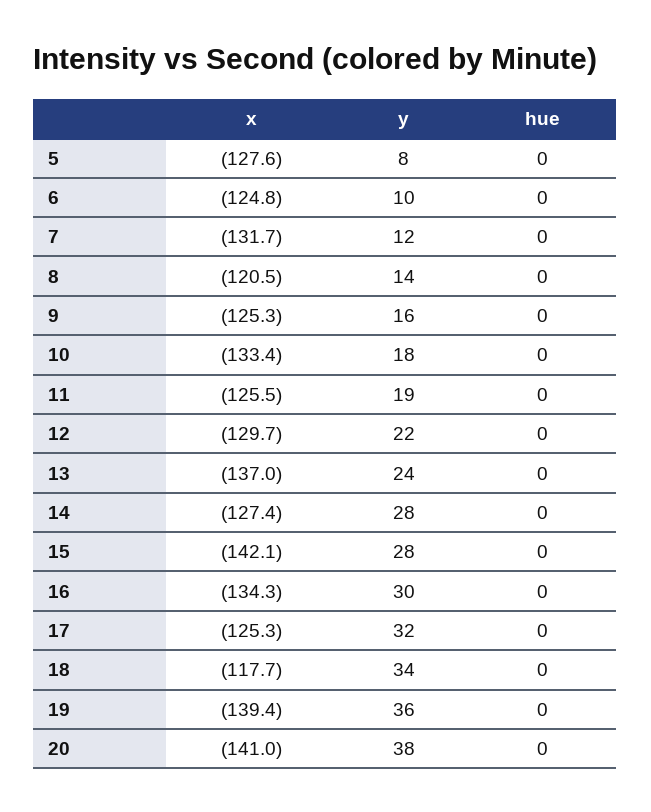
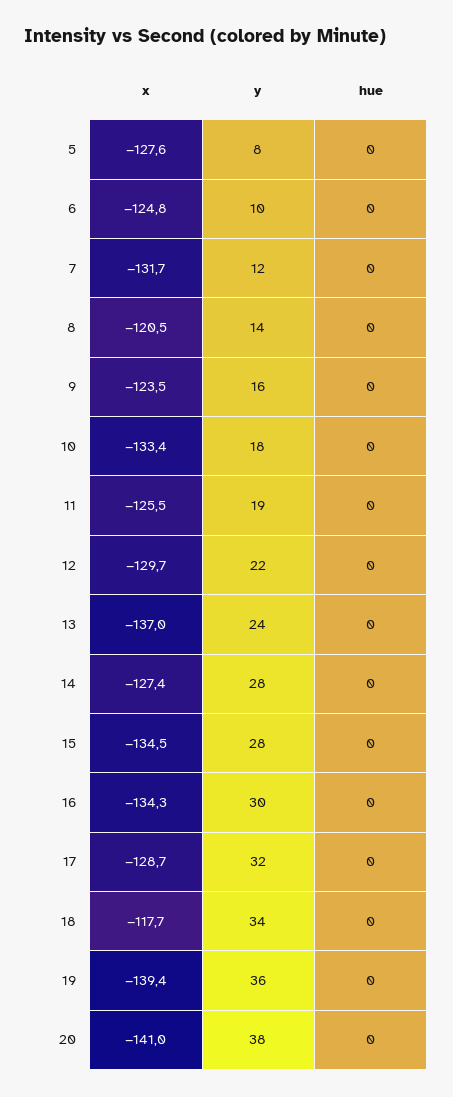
x, 9: -125.3 -> -123.5
x, 15: -142.1 -> -134.5
x, 17: -125.3 -> -128.7

